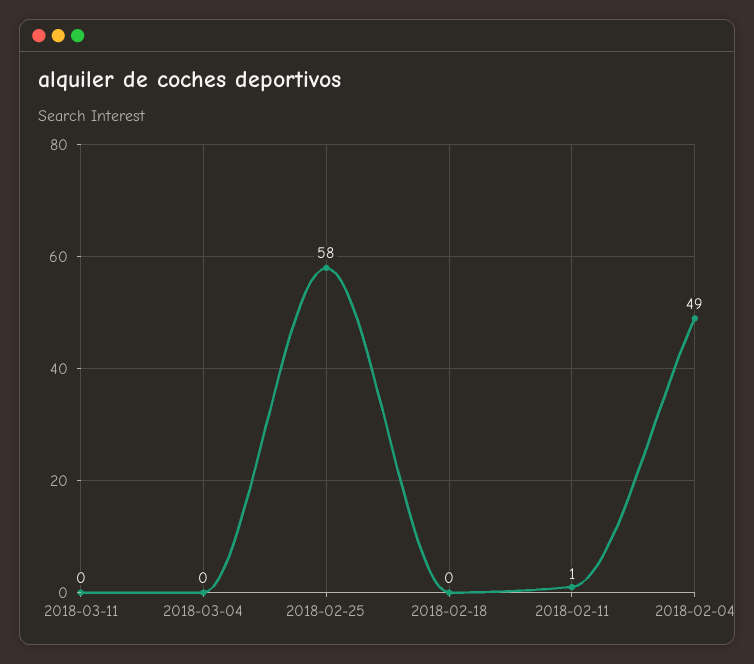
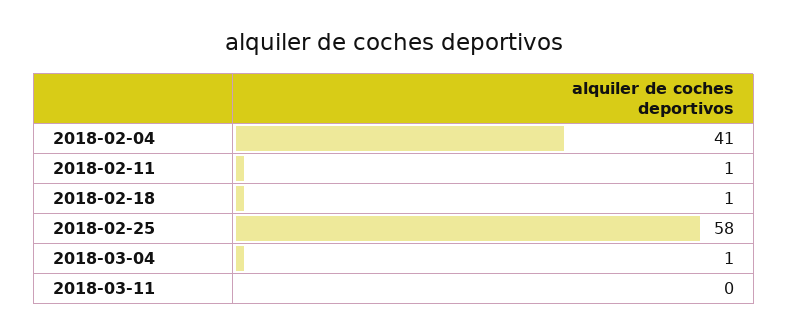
2018-03-04: 0 -> 1
2018-02-18: 0 -> 1
2018-02-04: 49 -> 41

